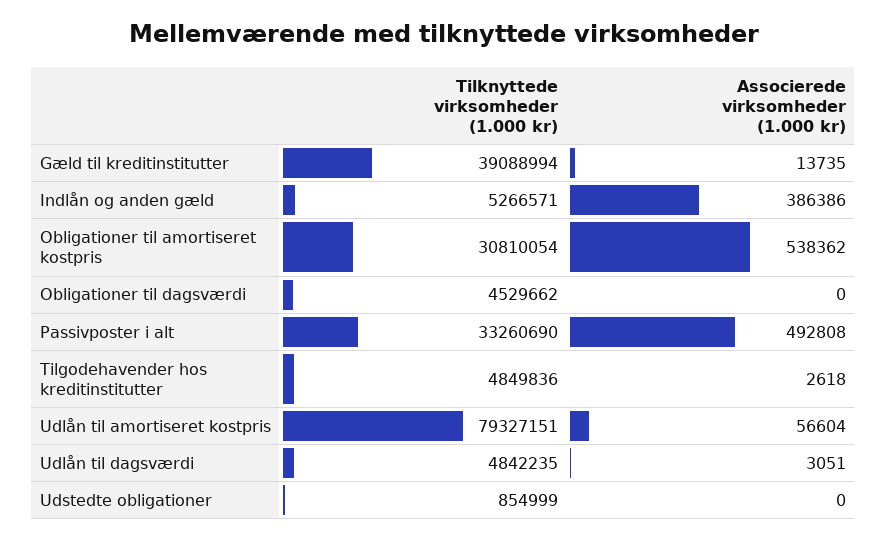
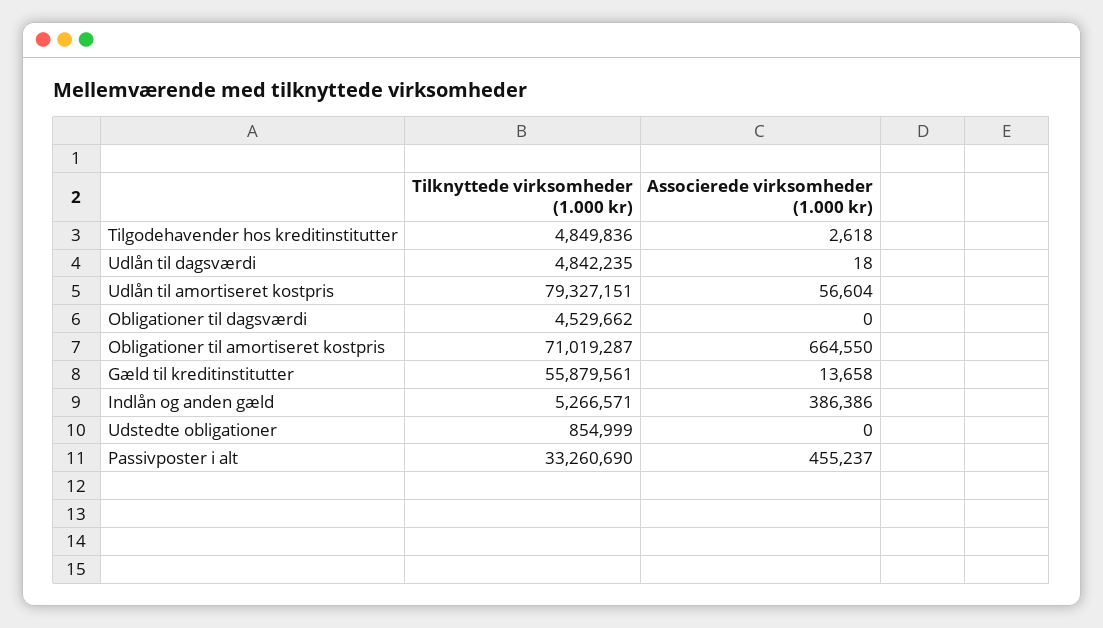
Tilknyttede virksomheder (1.000 kr), Gæld til kreditinstitutter: 39088994 -> 55879561
Associerede virksomheder (1.000 kr), Gæld til kreditinstitutter: 13735 -> 13658
Tilknyttede virksomheder (1.000 kr), Obligationer til amortiseret kostpris: 30810054 -> 71019287
Associerede virksomheder (1.000 kr), Obligationer til amortiseret kostpris: 538362 -> 664550
Associerede virksomheder (1.000 kr), Passivposter i alt: 492808 -> 455237
Associerede virksomheder (1.000 kr), Udlån til dagsværdi: 3051 -> 18

